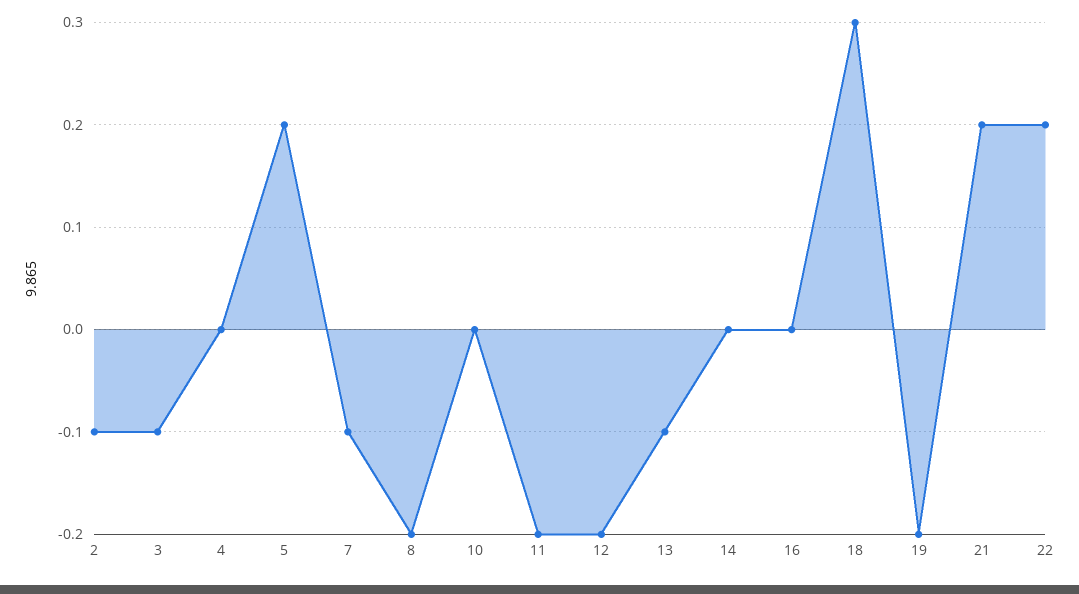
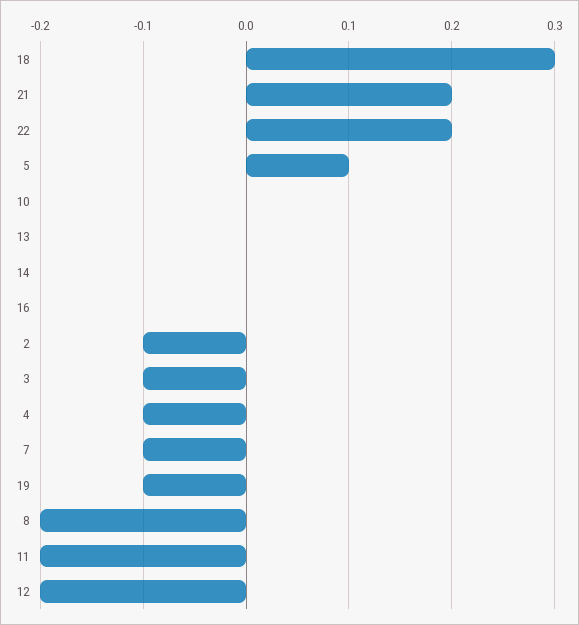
4: 0 -> -0.1
5: 0.2 -> 0.1
13: -0.1 -> 0
19: -0.2 -> -0.1

